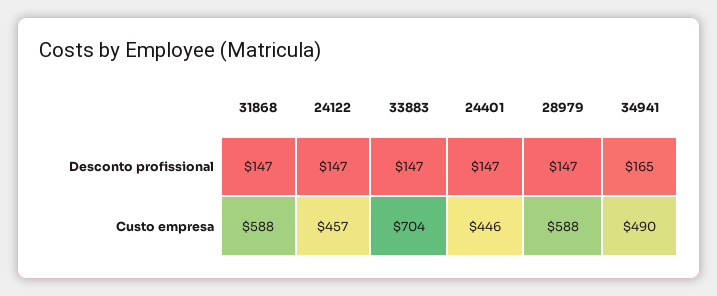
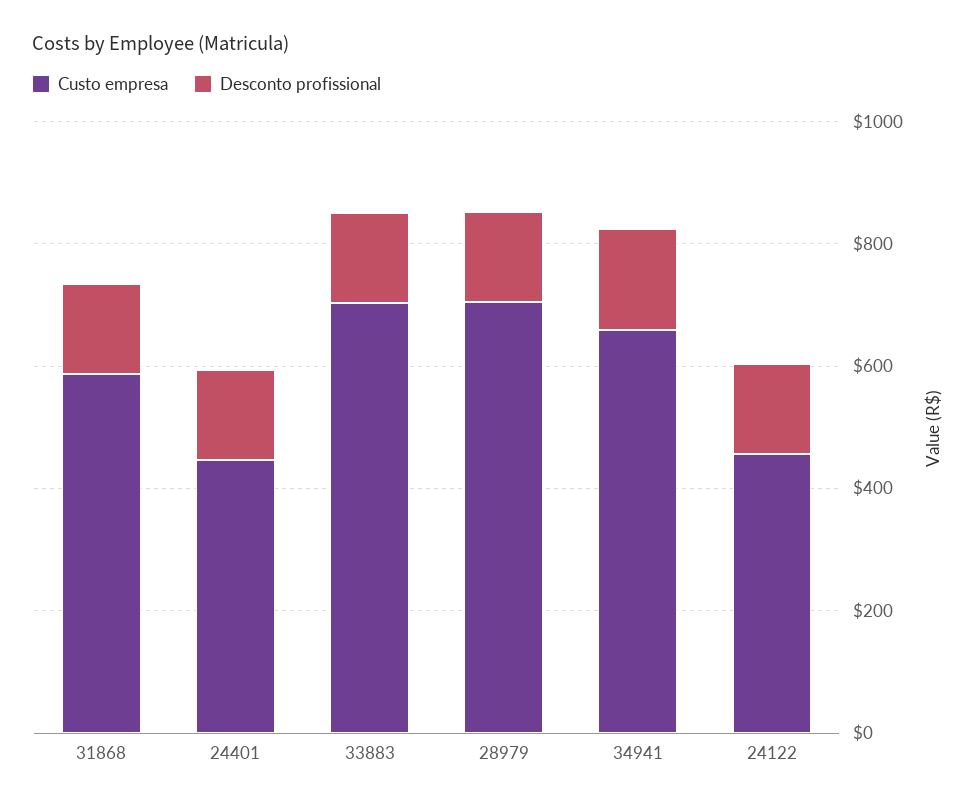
Custo empresa, 28979: 588 -> 700
Custo empresa, 34941: 490 -> 650

